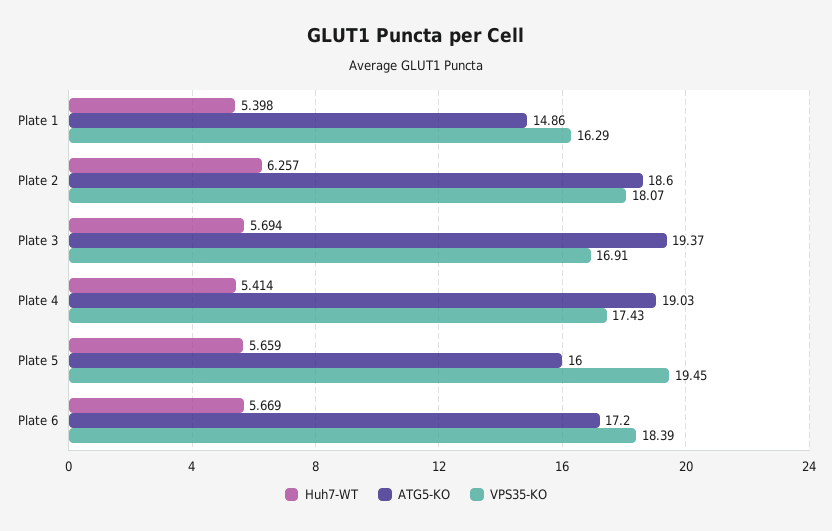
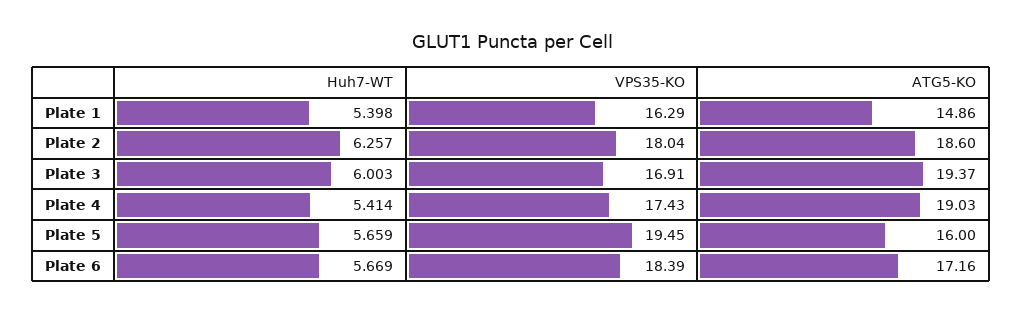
VPS35-KO, Plate 2: 18.07 -> 18.04
Huh7-WT, Plate 3: 5.694 -> 6.003
ATG5-KO, Plate 6: 17.2 -> 17.16

